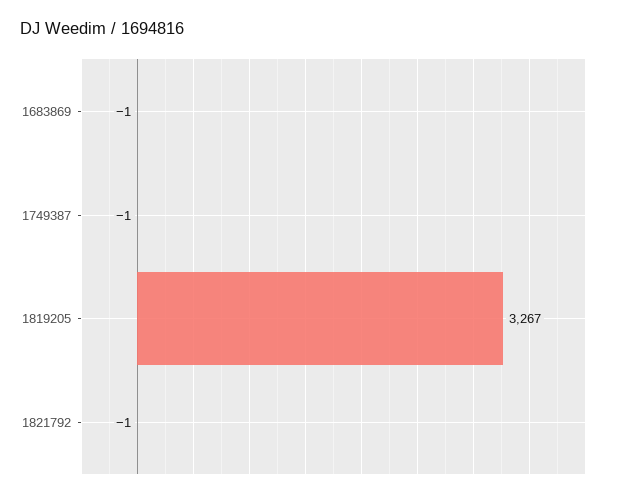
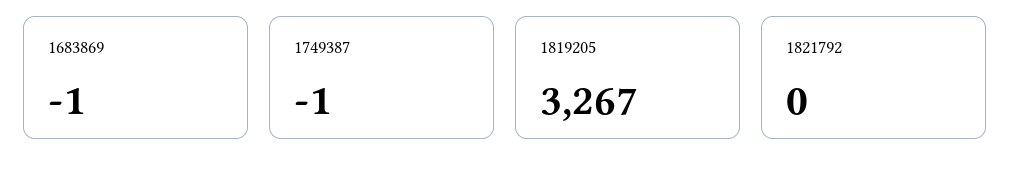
1821792: -1 -> 0

